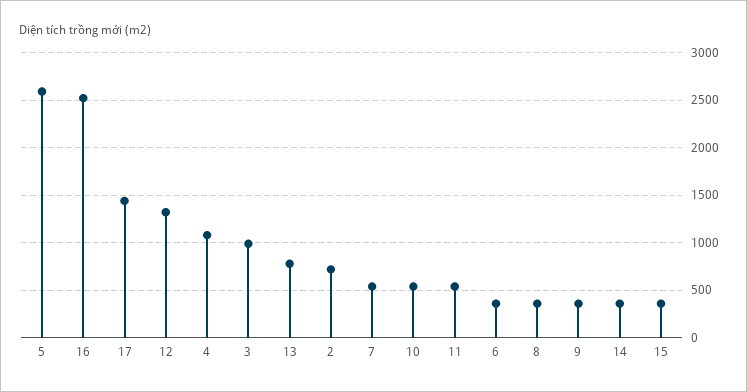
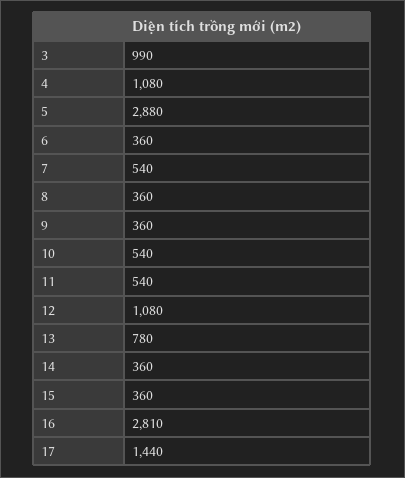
5: 2600 -> 2880
16: 2500 -> 2810
12: 1300 -> 1080
2: 700 -> none

